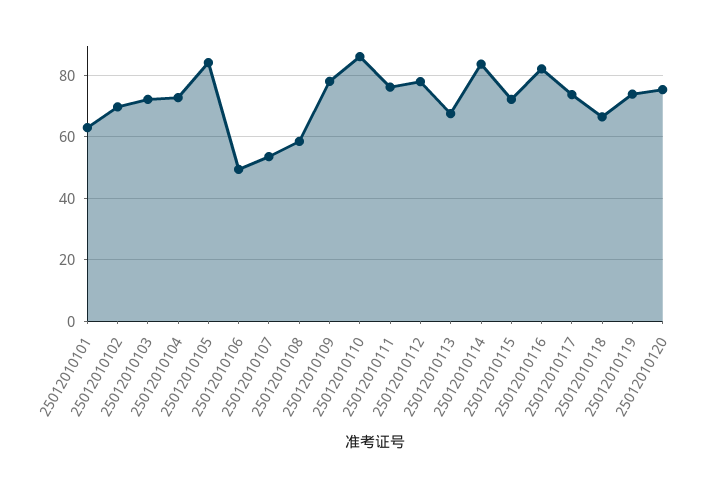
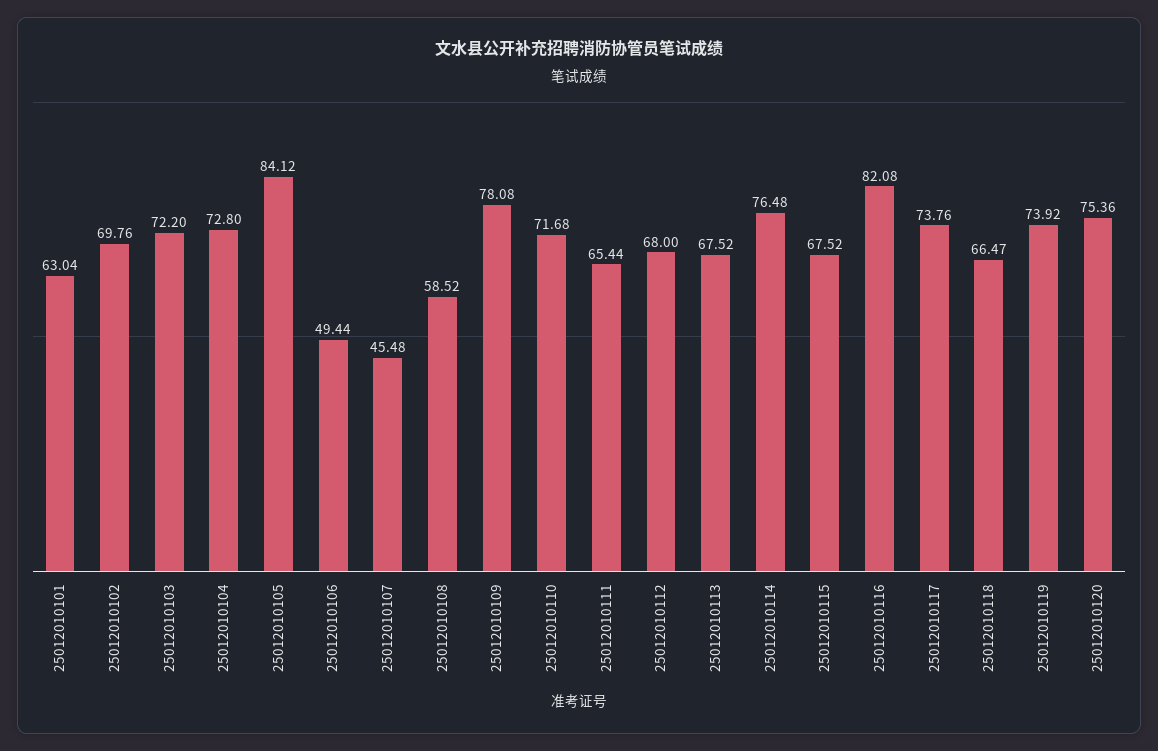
25012010107: 54 -> 45.48
25012010110: 86 -> 71.68
25012010111: 76 -> 65.44
25012010112: 78 -> 68
25012010114: 84 -> 76.48
25012010115: 72 -> 67.52

